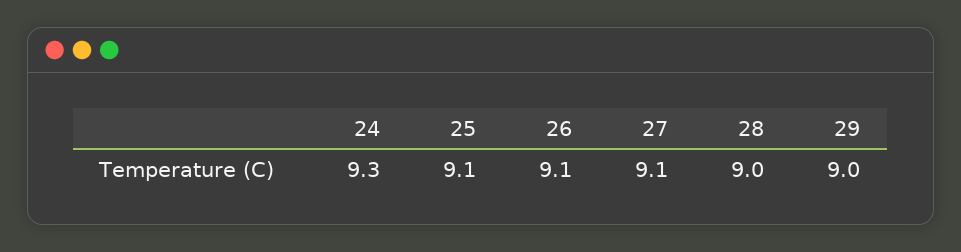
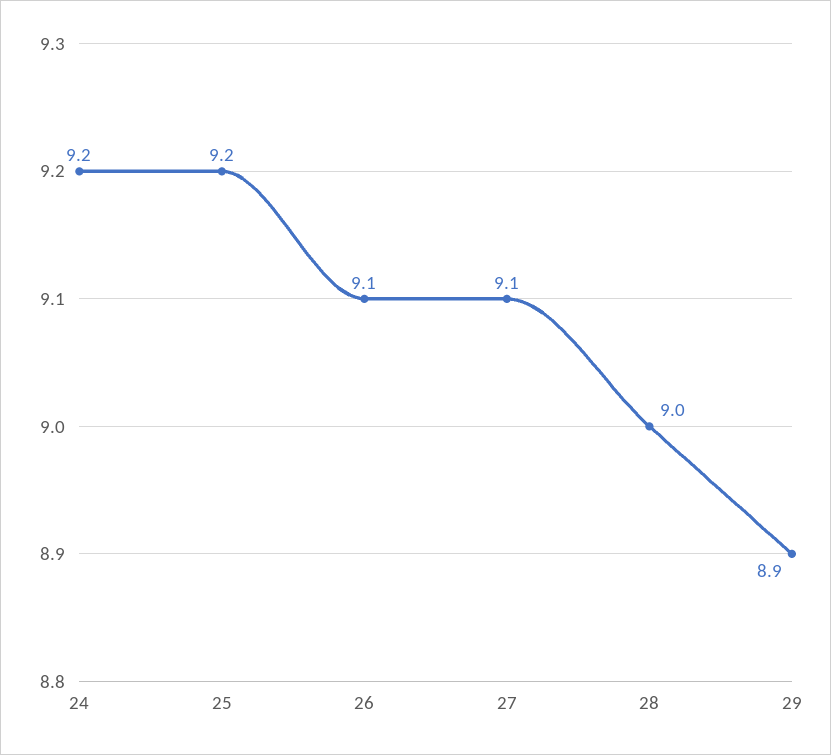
24: 9.3 -> 9.2
25: 9.1 -> 9.2
29: 9 -> 8.9

